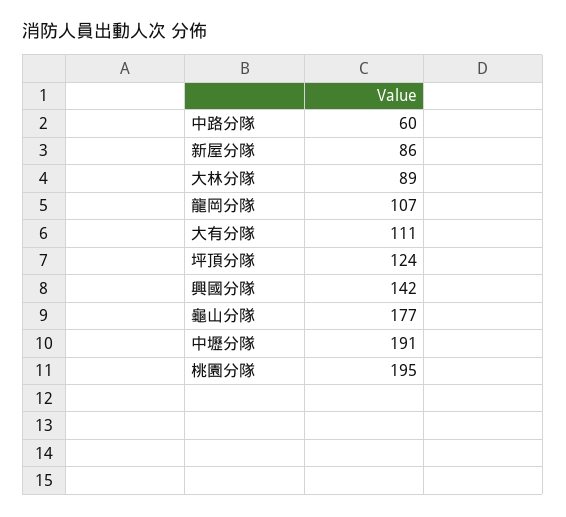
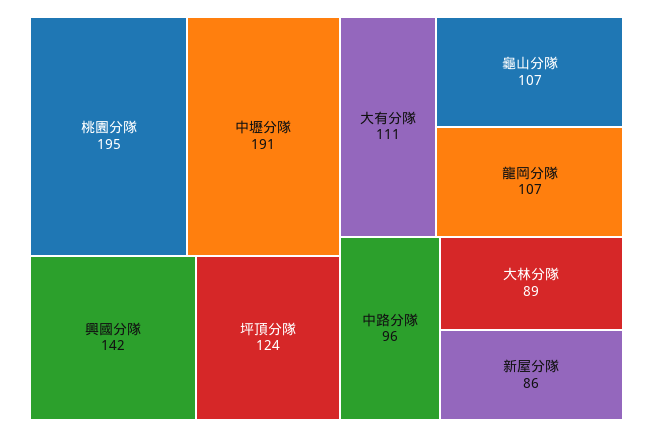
中路分隊: 60 -> 96
龜山分隊: 177 -> 107

